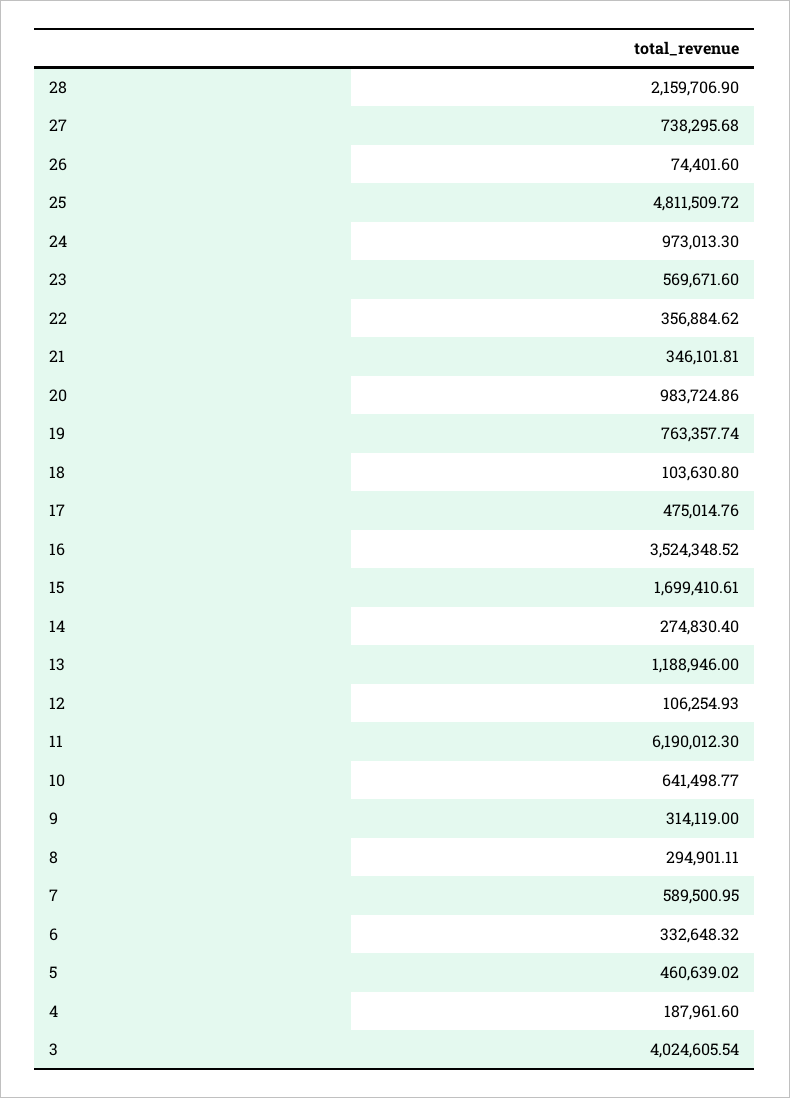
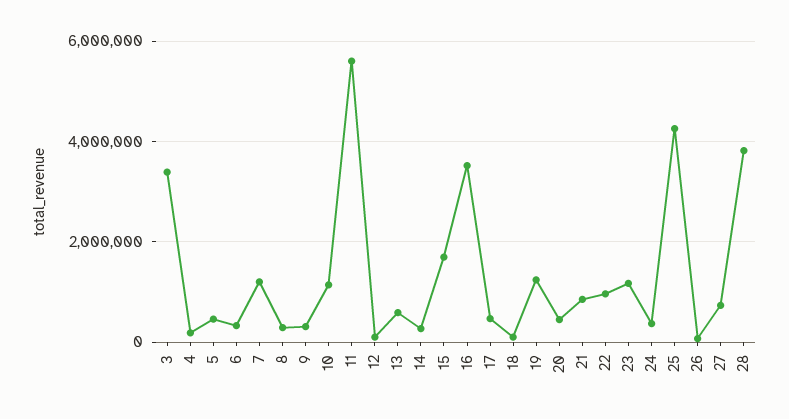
28: 2159706.9 -> 3800000
25: 4811509.72 -> 4200000
24: 973013.3 -> 400000
23: 569671.6 -> 1200000
22: 356884.62 -> 1000000
21: 346101.81 -> 800000
20: 983724.86 -> 400000
19: 763357.74 -> 1200000
13: 1188946 -> 600000
11: 6190012.3 -> 5600000
10: 641498.77 -> 1200000
7: 589500.95 -> 1200000
3: 4024605.54 -> 3400000

